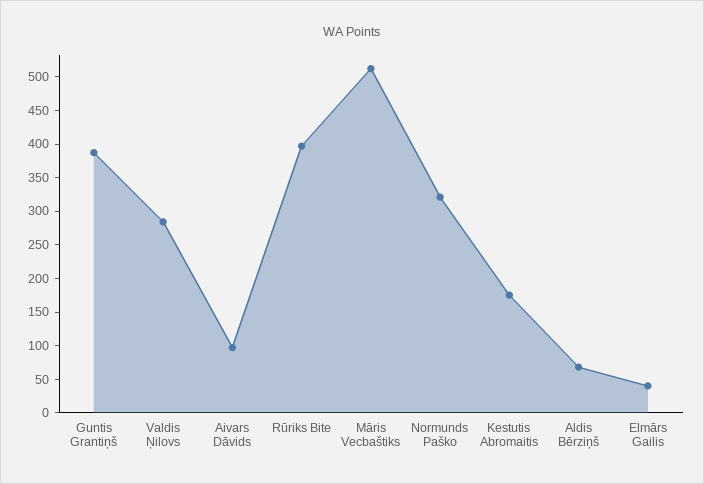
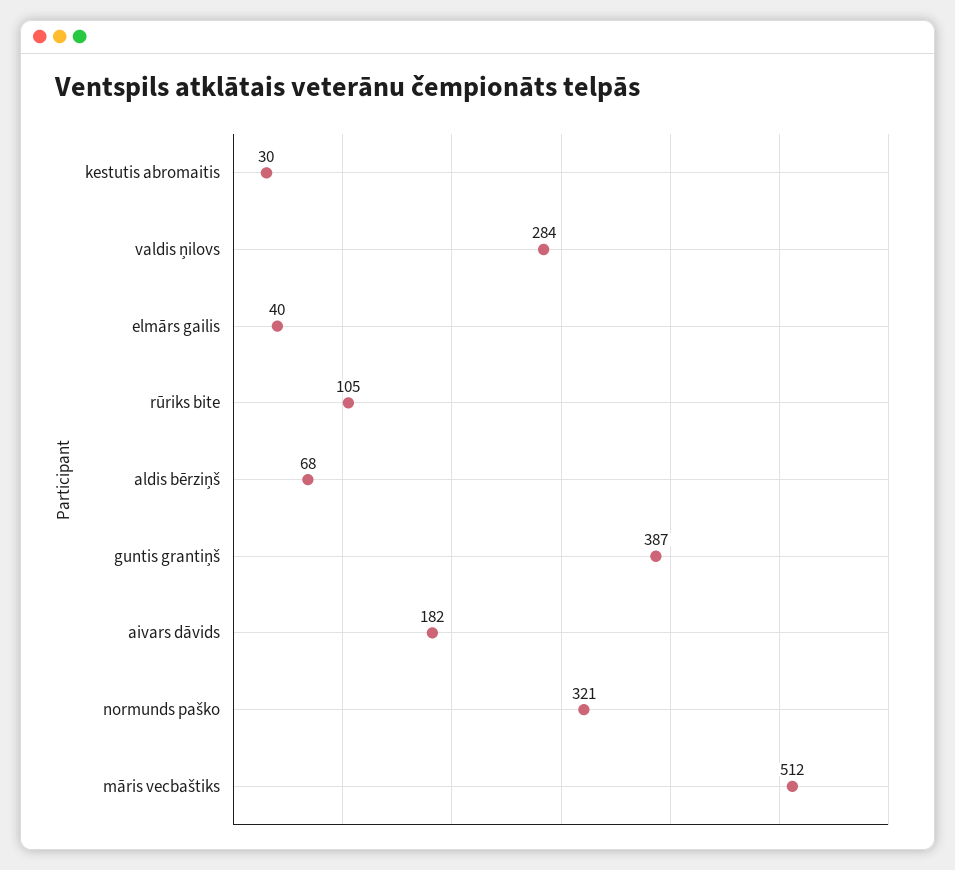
Aivars Dāvids: 100 -> 182
Rūriks Bite: 400 -> 105
Kestutis Abromaitis: 175 -> 30

